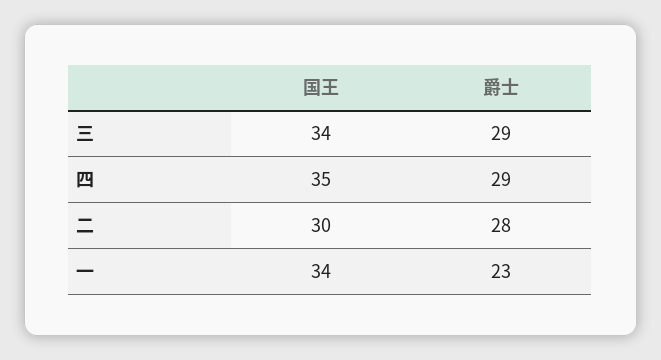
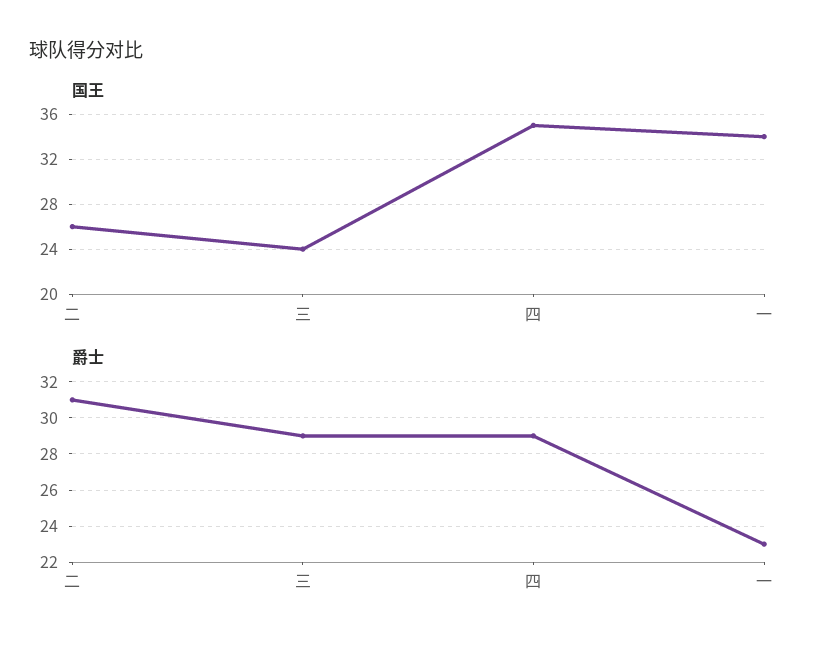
国王, 三: 34 -> 24
国王, 二: 30 -> 26
爵士, 二: 28 -> 31

